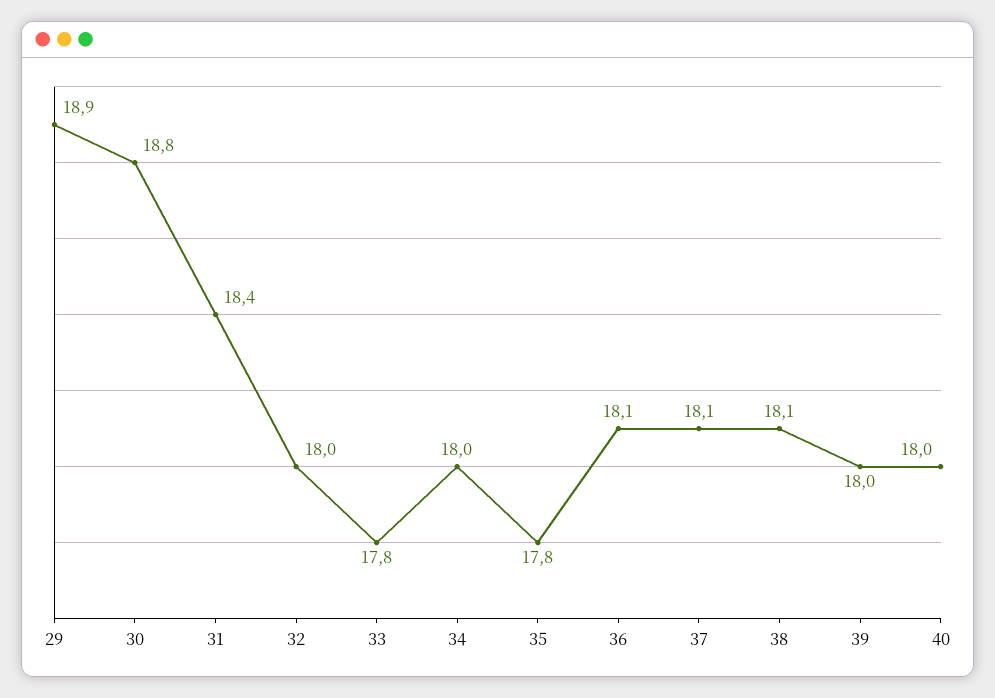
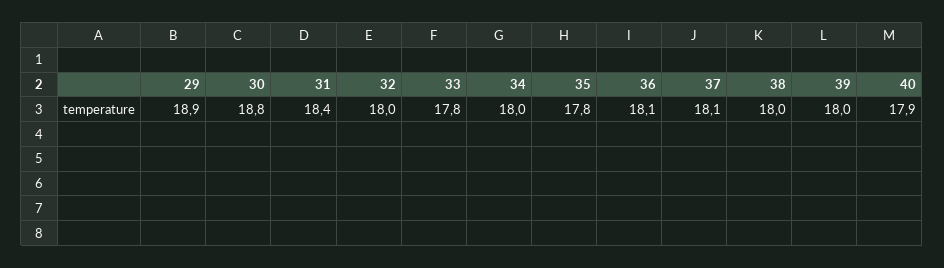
38: 18.1 -> 18
40: 18 -> 17.9

